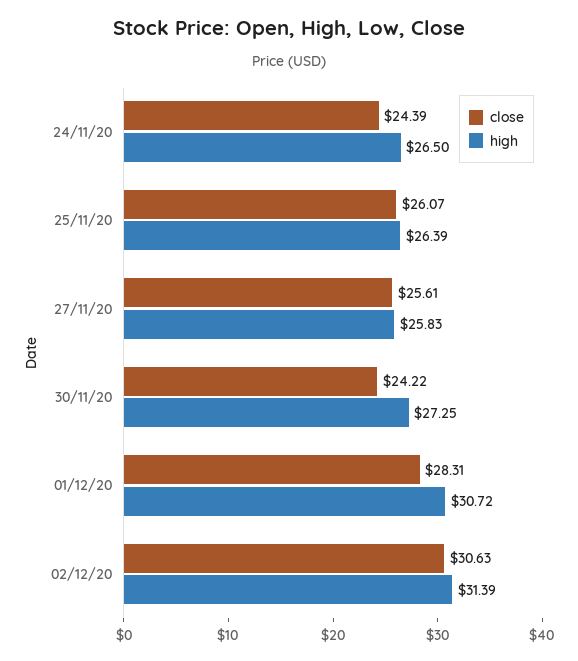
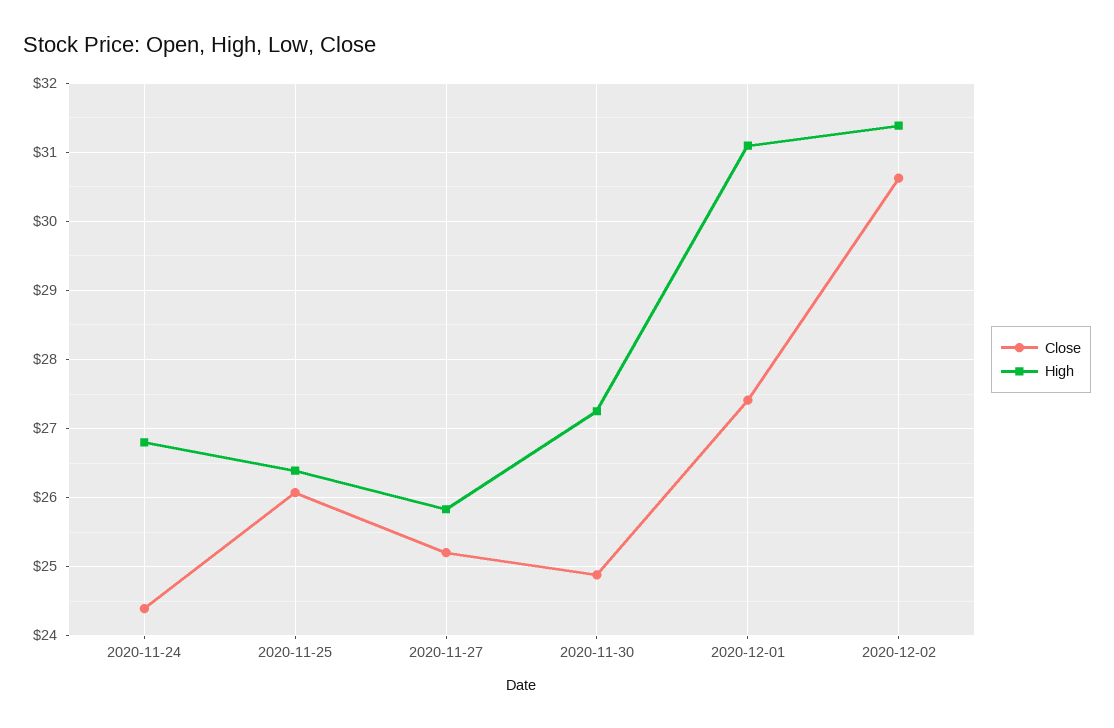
high, 24/11/20: 26.5 -> 26.8
close, 27/11/20: 25.61 -> 25.2
close, 30/11/20: 24.22 -> 24.9
close, 01/12/20: 28.31 -> 27.4
high, 01/12/20: 30.72 -> 31.1

